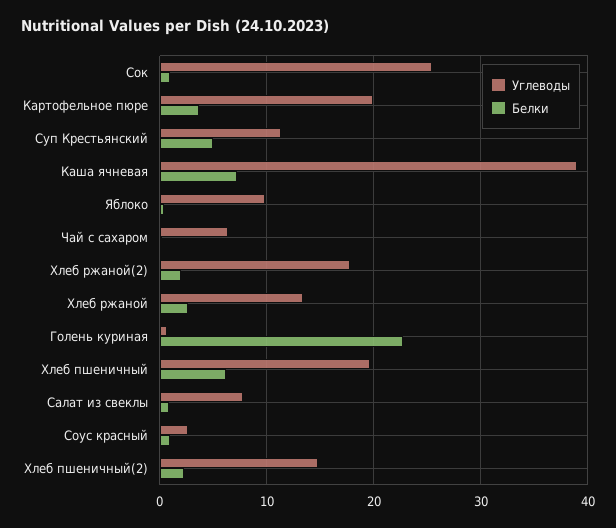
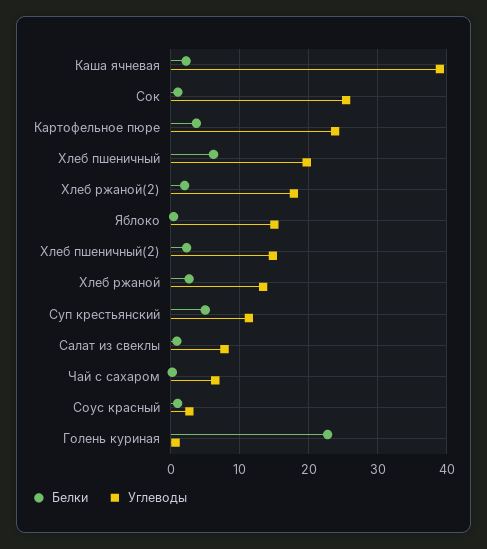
Углеводы, Картофельное пюре: 20 -> 24
Белки, Каша ячневая: 7 -> 2
Углеводы, Яблоко: 10 -> 15

